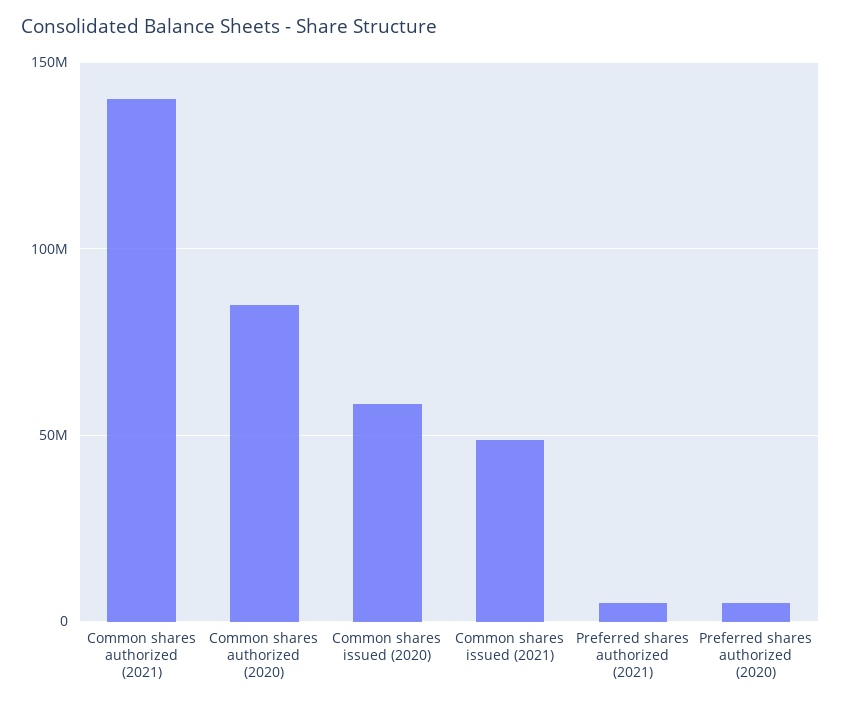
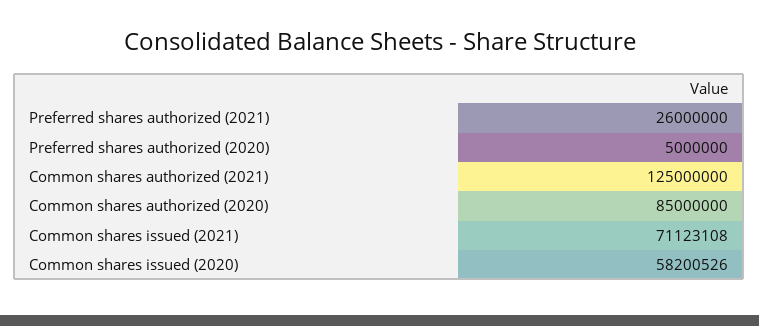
Common shares authorized (2021): 140000000 -> 125000000
Common shares issued (2021): 50000000 -> 71123108
Preferred shares authorized (2021): 5000000 -> 26000000

